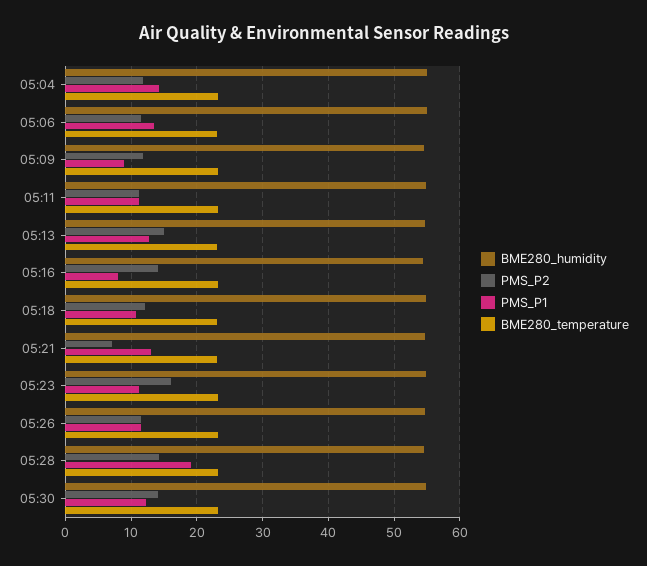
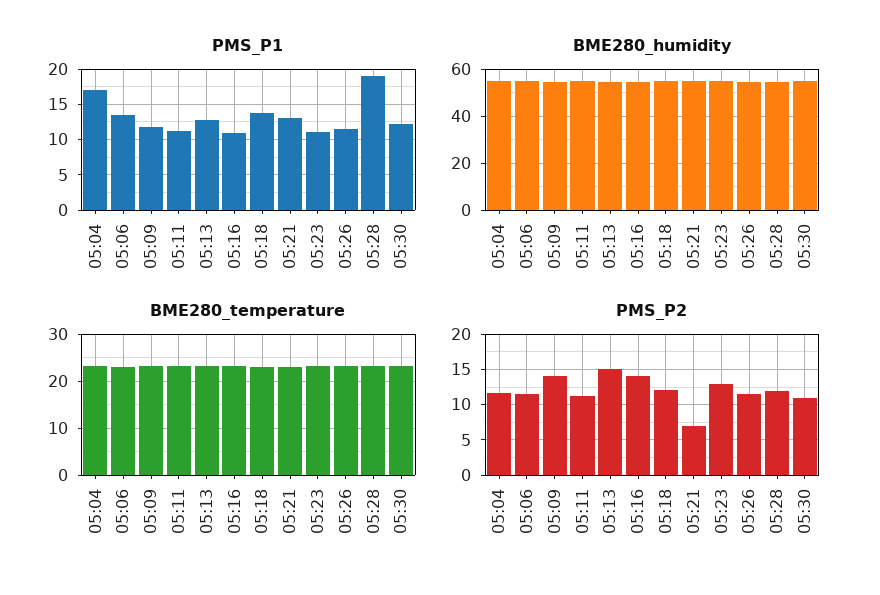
PMS_P1, 05:04: 14 -> 17
PMS_P2, 05:09: 12 -> 14
PMS_P1, 05:09: 9 -> 12
PMS_P1, 05:16: 8 -> 11
PMS_P1, 05:18: 11 -> 14
PMS_P2, 05:23: 16 -> 13
PMS_P2, 05:28: 14 -> 12
PMS_P2, 05:30: 14 -> 11

